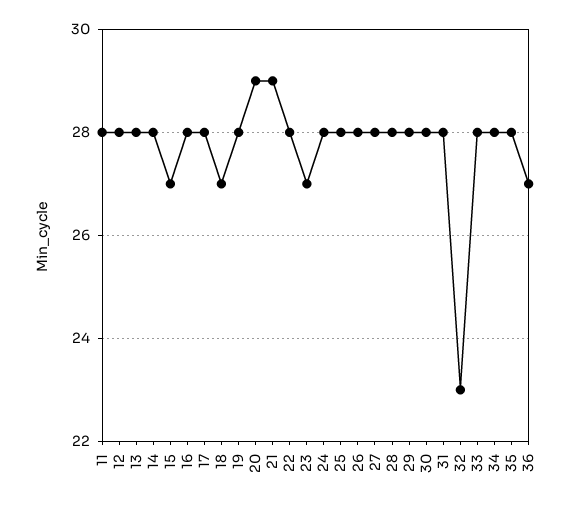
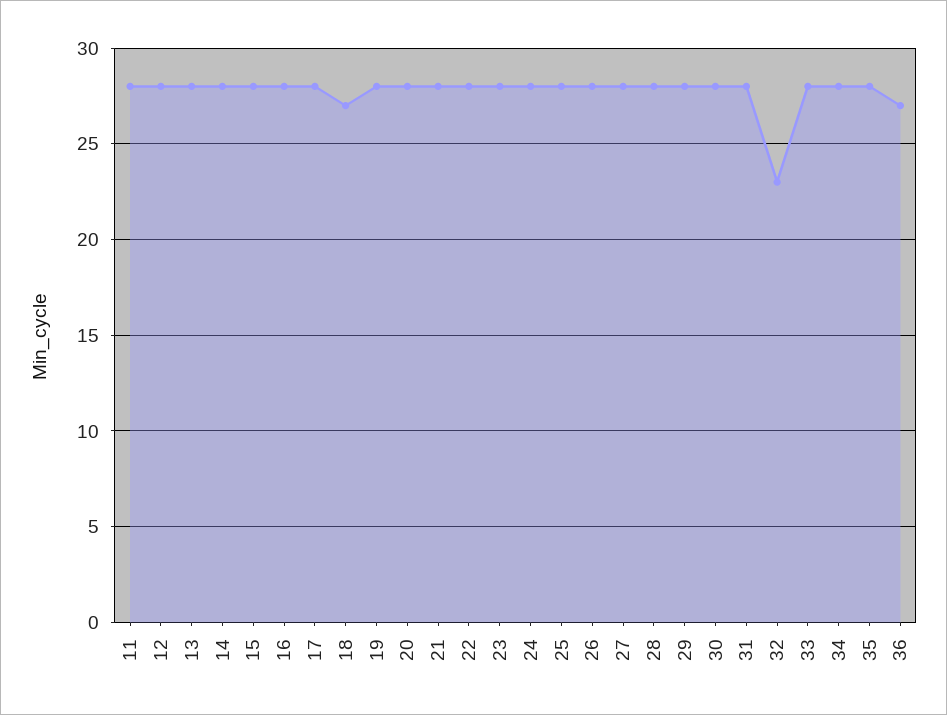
15: 27 -> 28
20: 29 -> 28
21: 29 -> 28
23: 27 -> 28

